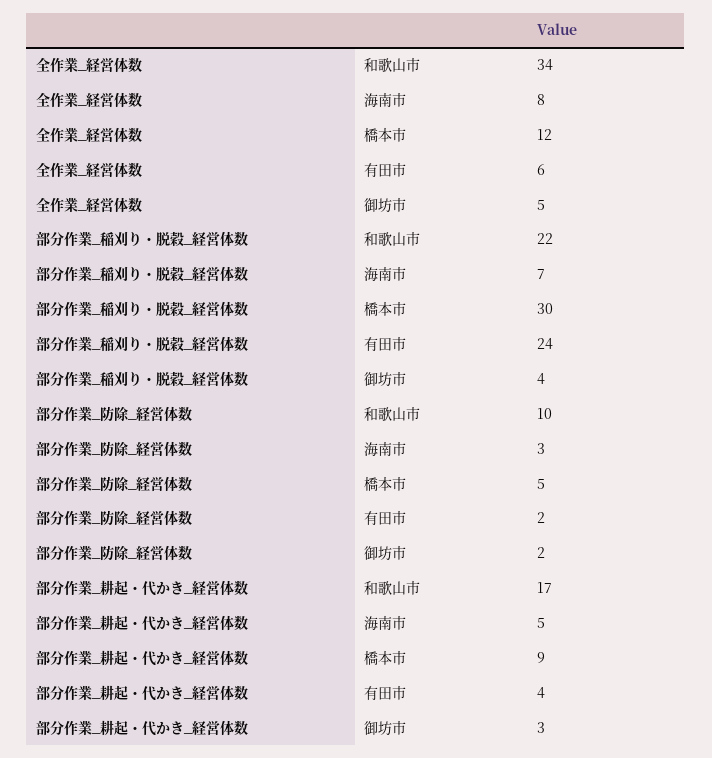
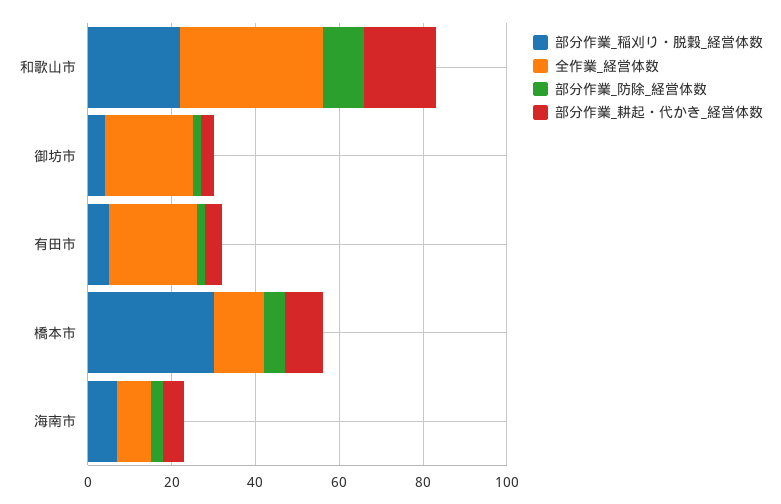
全作業_経営体数, 有田市: 6 -> 20
全作業_経営体数, 御坊市: 5 -> 20
部分作業_稲刈り・脱穀_経営体数, 有田市: 24 -> 5

